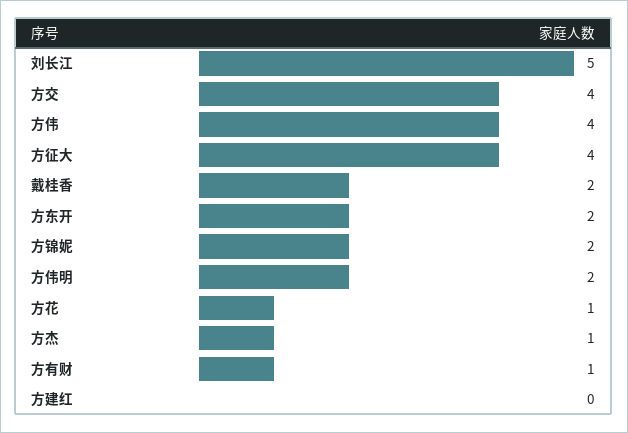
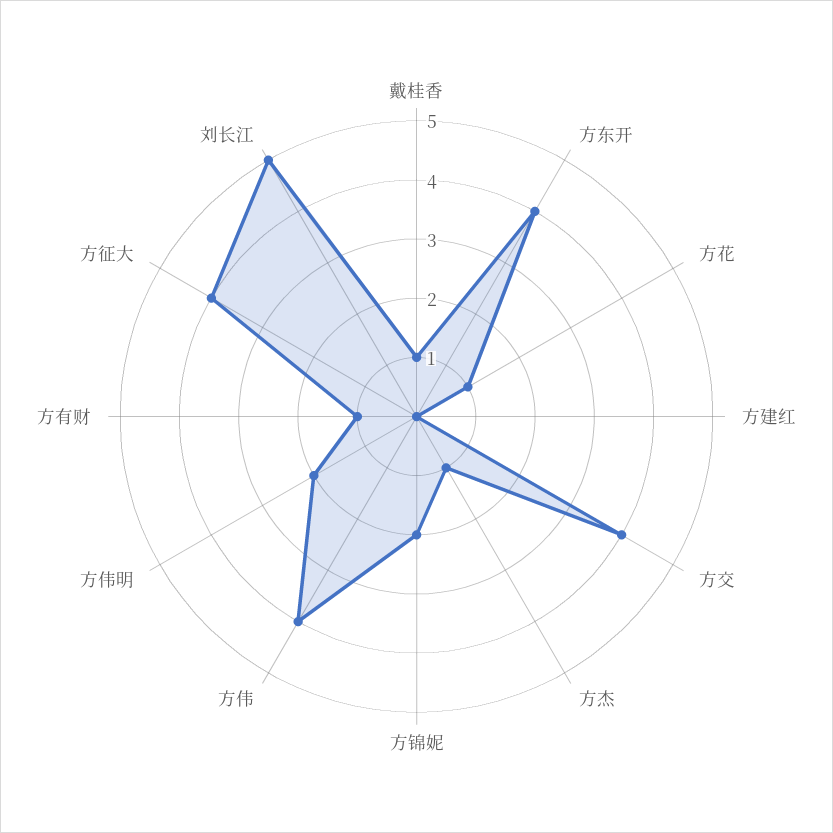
戴桂香: 2 -> 1
方东开: 2 -> 4

